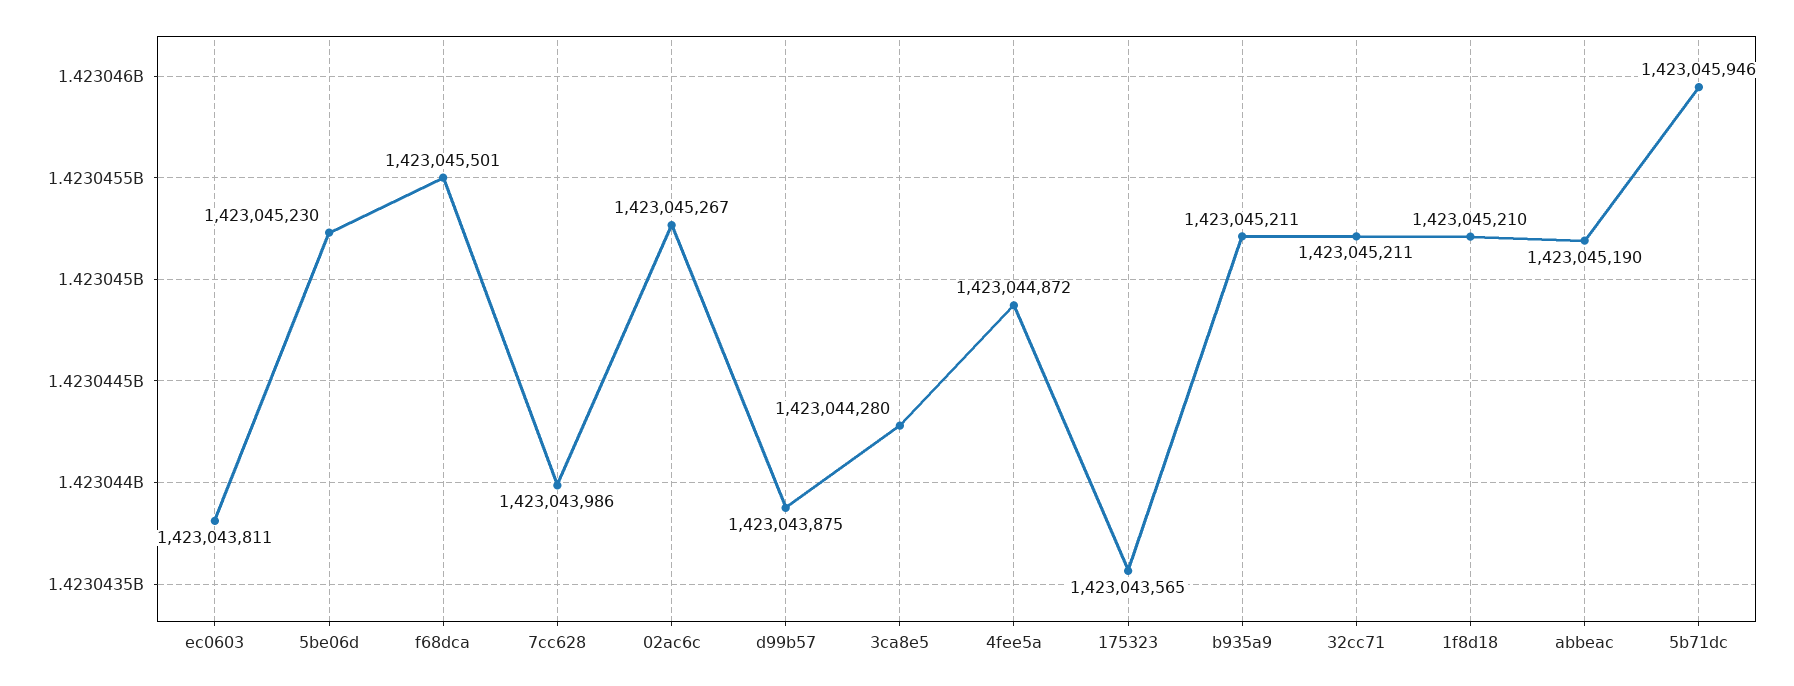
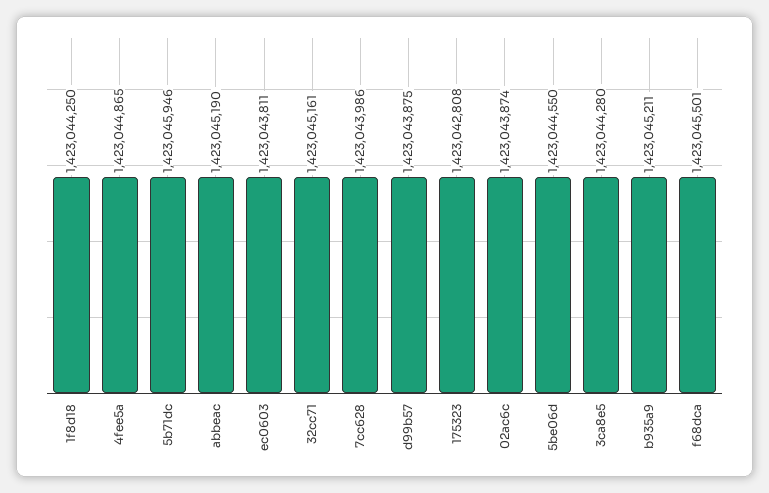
5be06d: 1423045230 -> 1423044550
02ac6c: 1423045267 -> 1423043874
4fee5a: 1423044872 -> 1423044865
175323: 1423043565 -> 1423042808
32cc71: 1423045211 -> 1423045161
1f8d18: 1423045210 -> 1423044250

